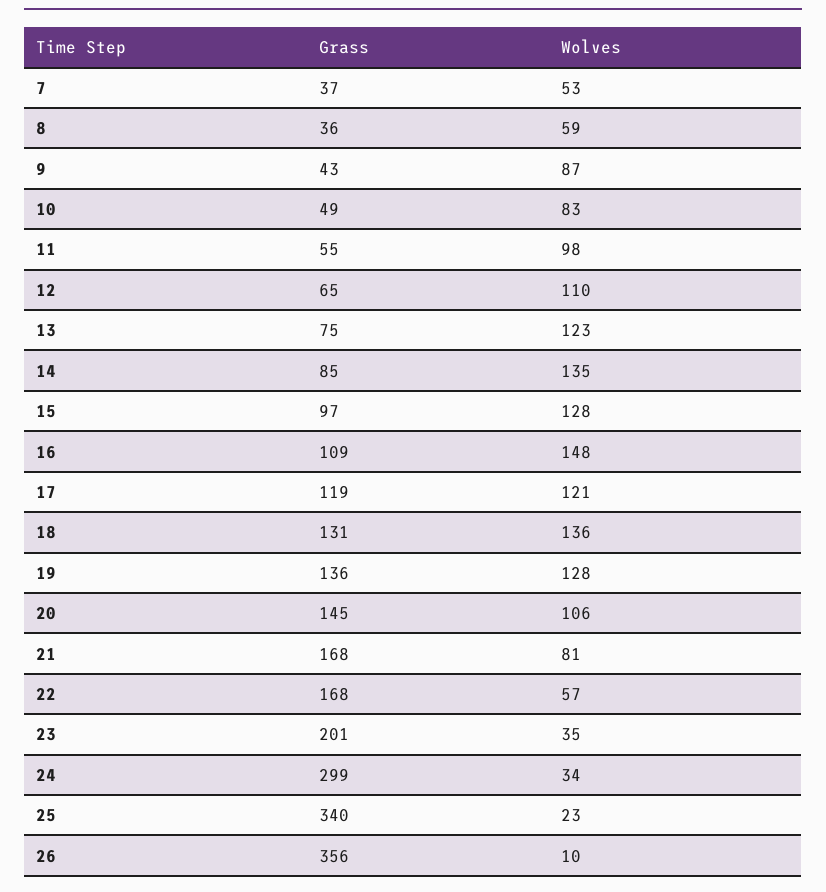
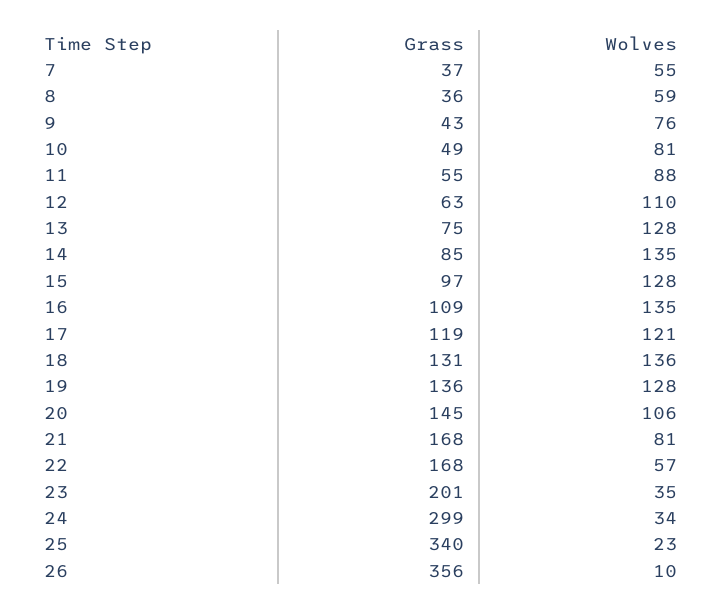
Wolves, 7: 53 -> 55
Wolves, 9: 87 -> 76
Wolves, 10: 83 -> 81
Wolves, 11: 98 -> 88
Grass, 12: 65 -> 63
Wolves, 13: 123 -> 128
Wolves, 16: 148 -> 135

